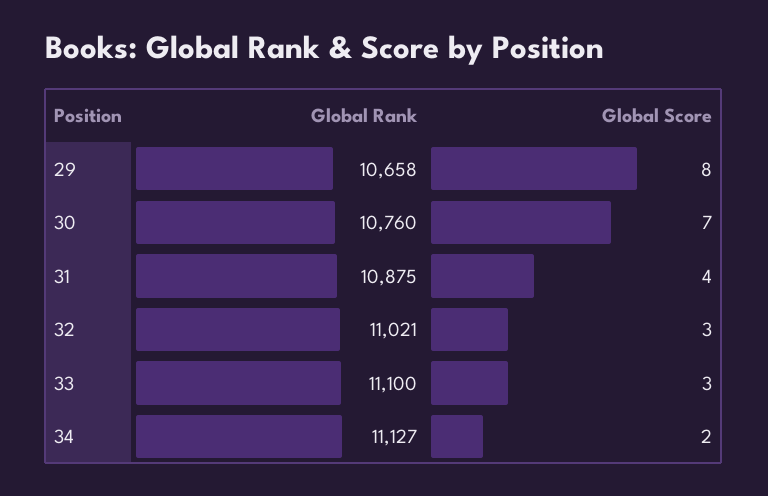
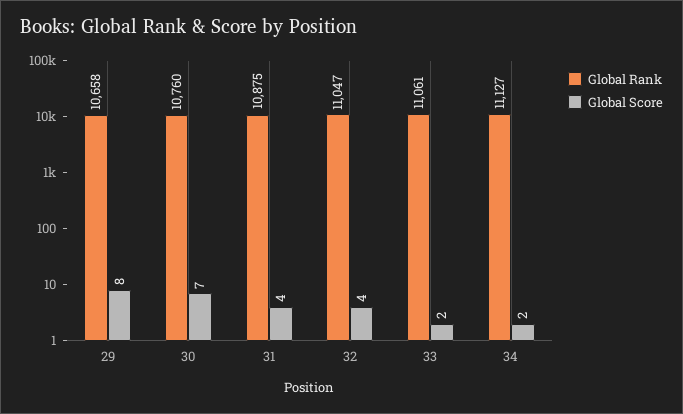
Global Rank, 32: 11021 -> 11047
Global Score, 32: 3 -> 4
Global Rank, 33: 11100 -> 11061
Global Score, 33: 3 -> 2

